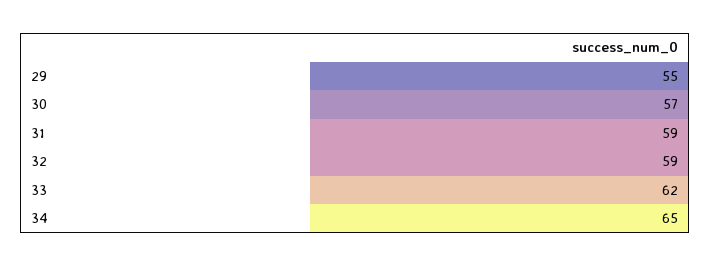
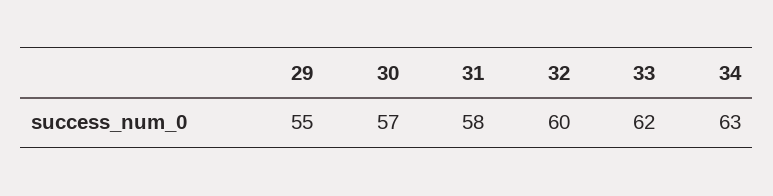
31: 59 -> 58
32: 59 -> 60
34: 65 -> 63

